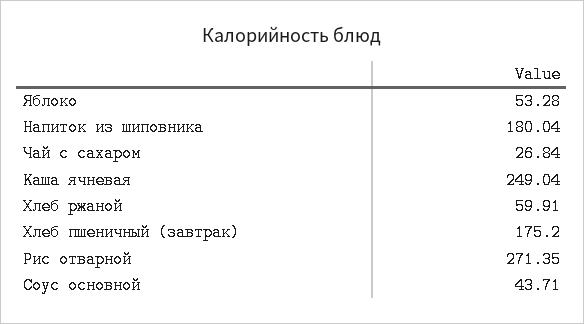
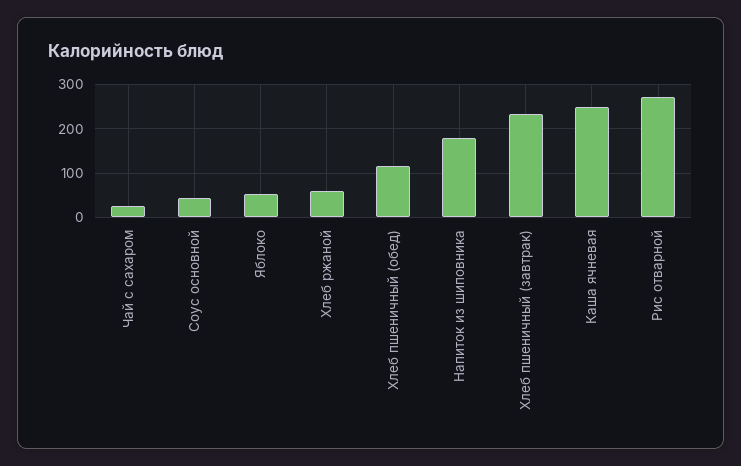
Хлеб пшеничный (завтрак): 175.2 -> 240
Хлеб пшеничный (обед): none -> 120

